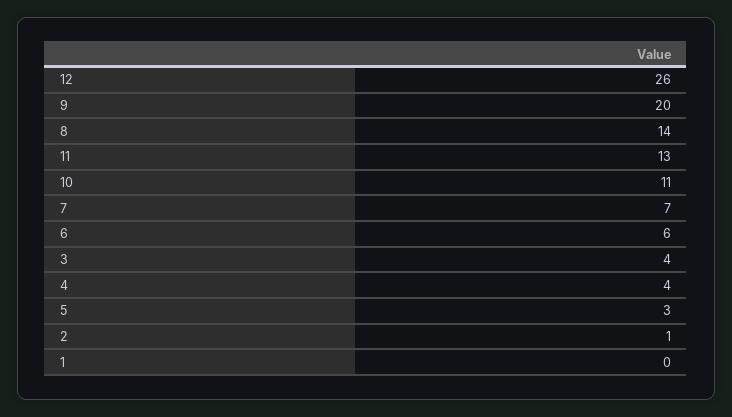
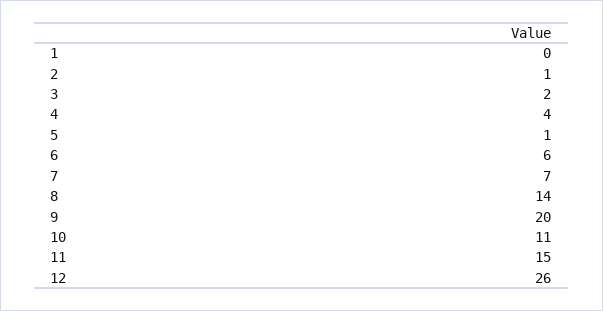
11: 13 -> 15
3: 4 -> 2
5: 3 -> 1

